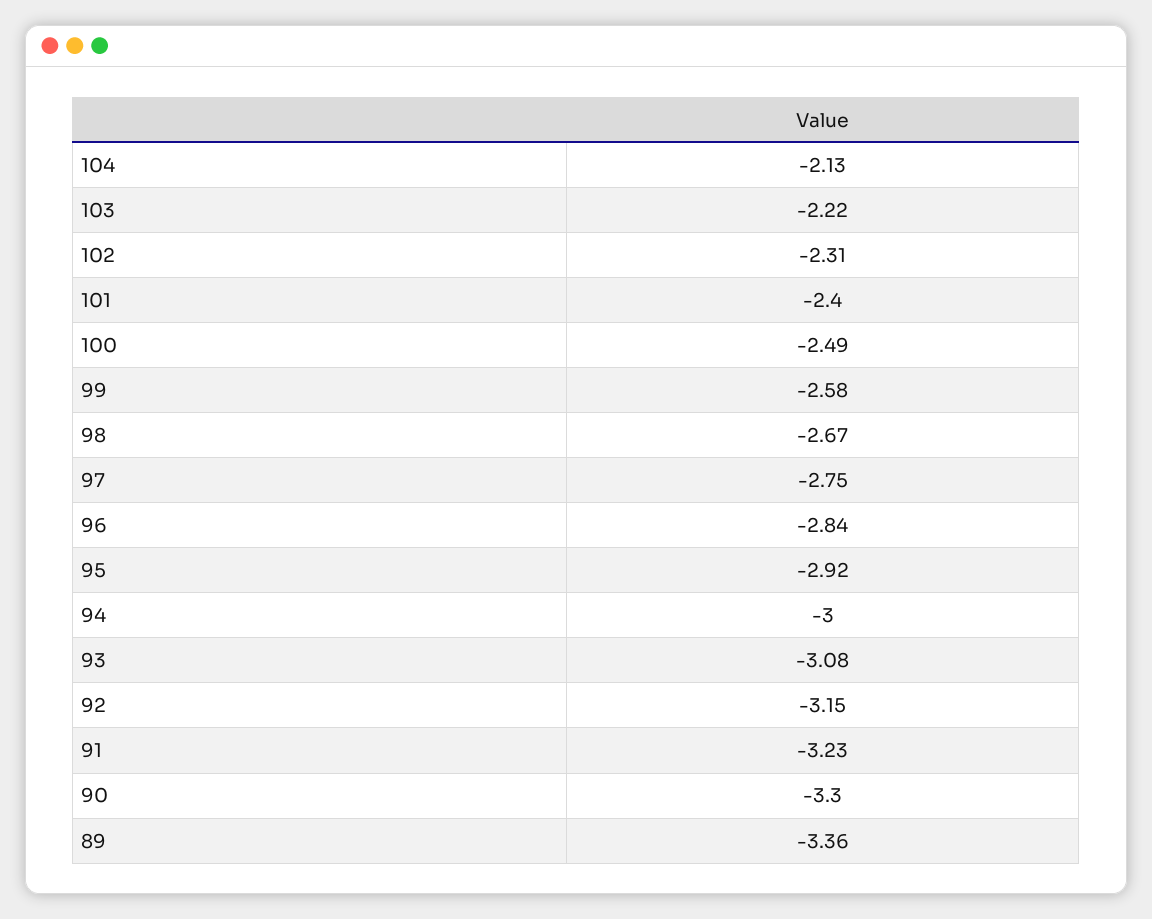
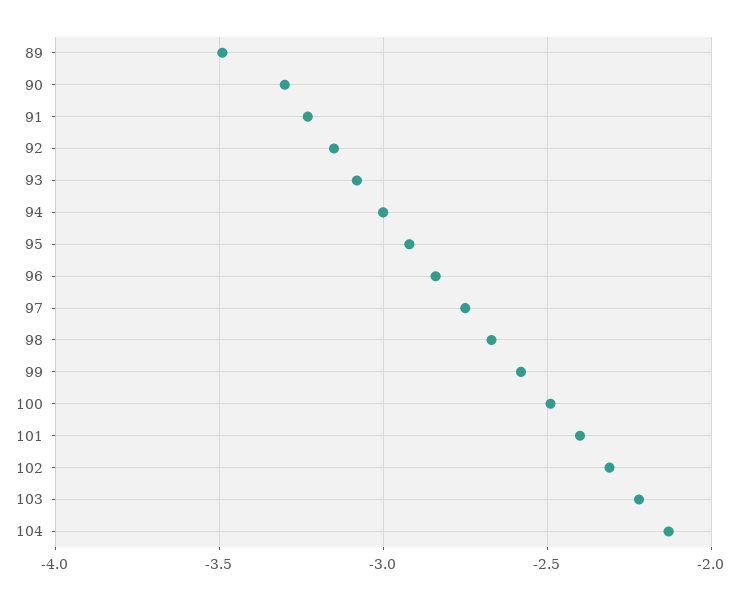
89: -3.36 -> -3.5

